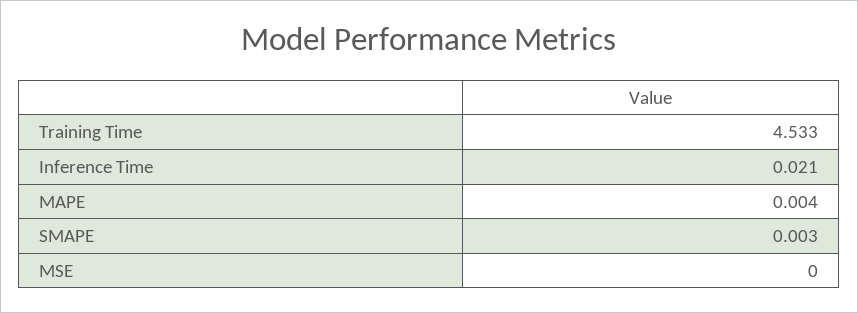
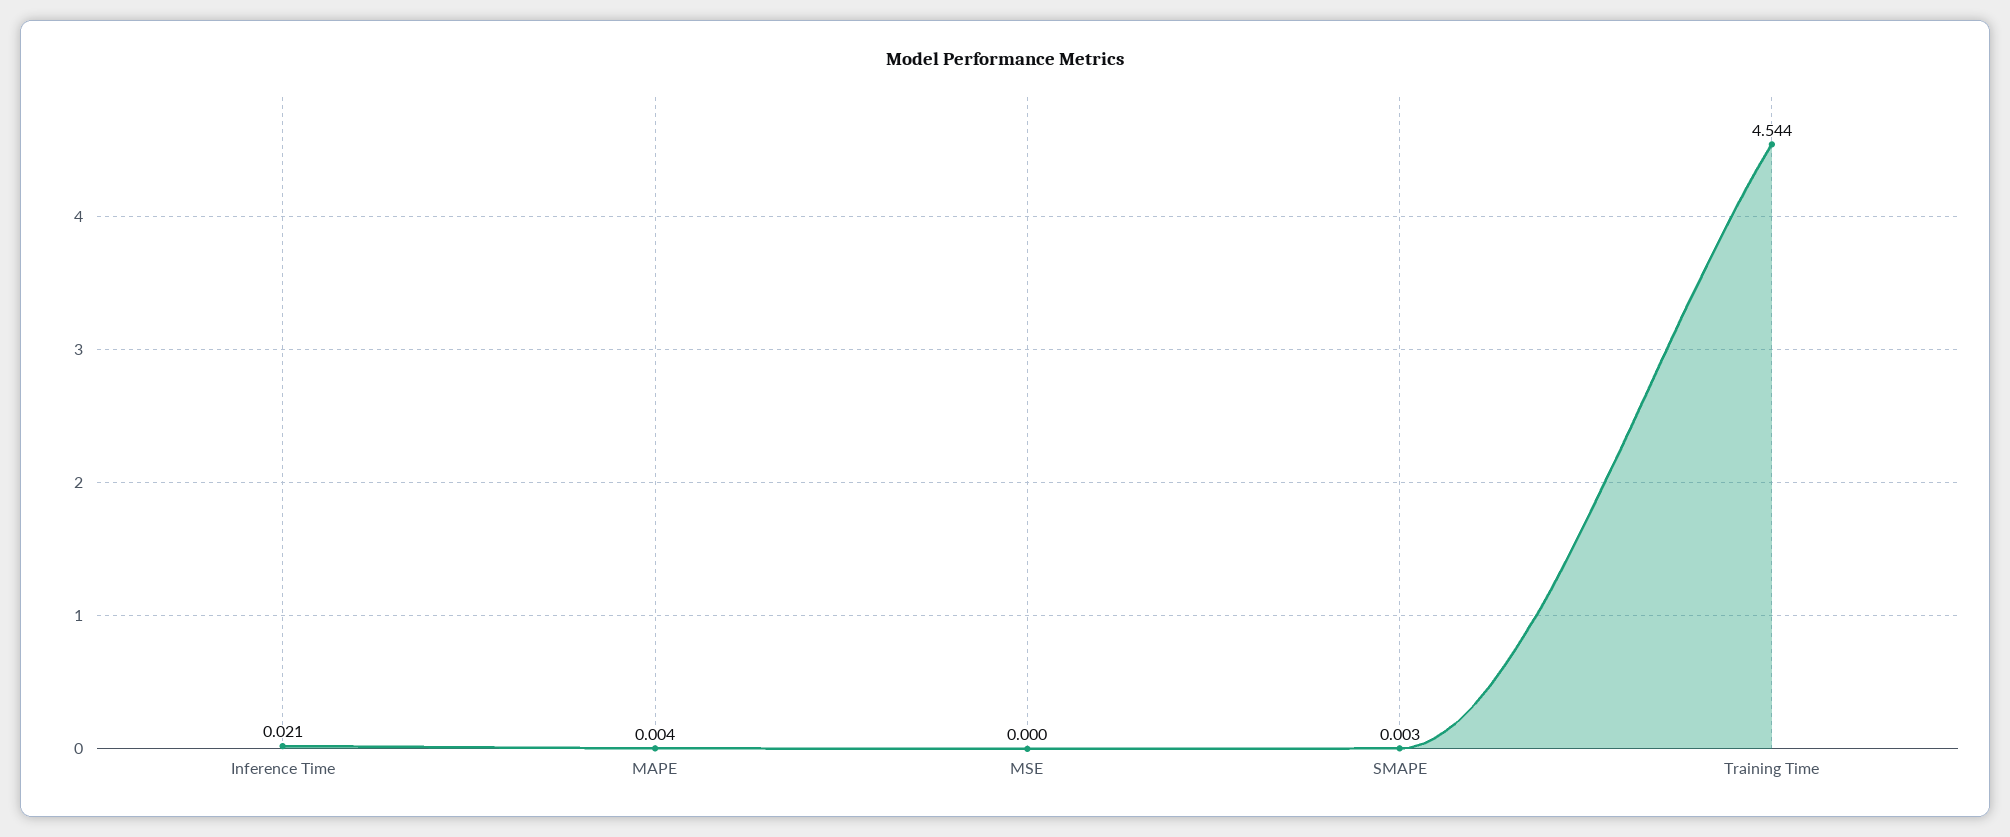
Training Time: 4.533 -> 4.544

